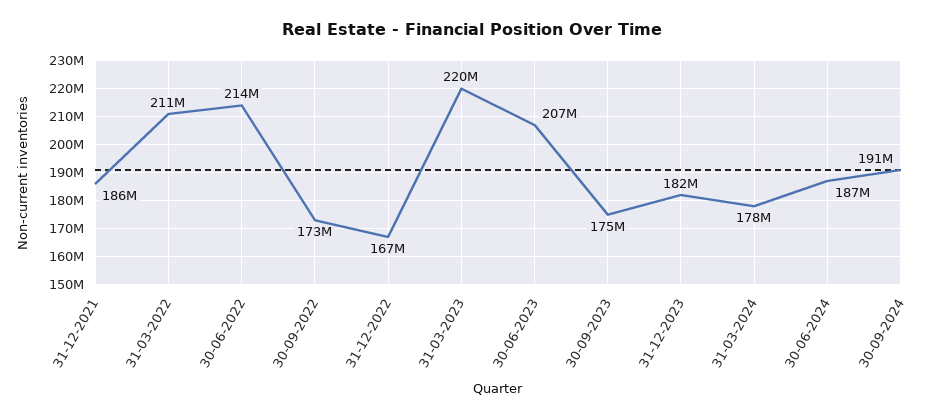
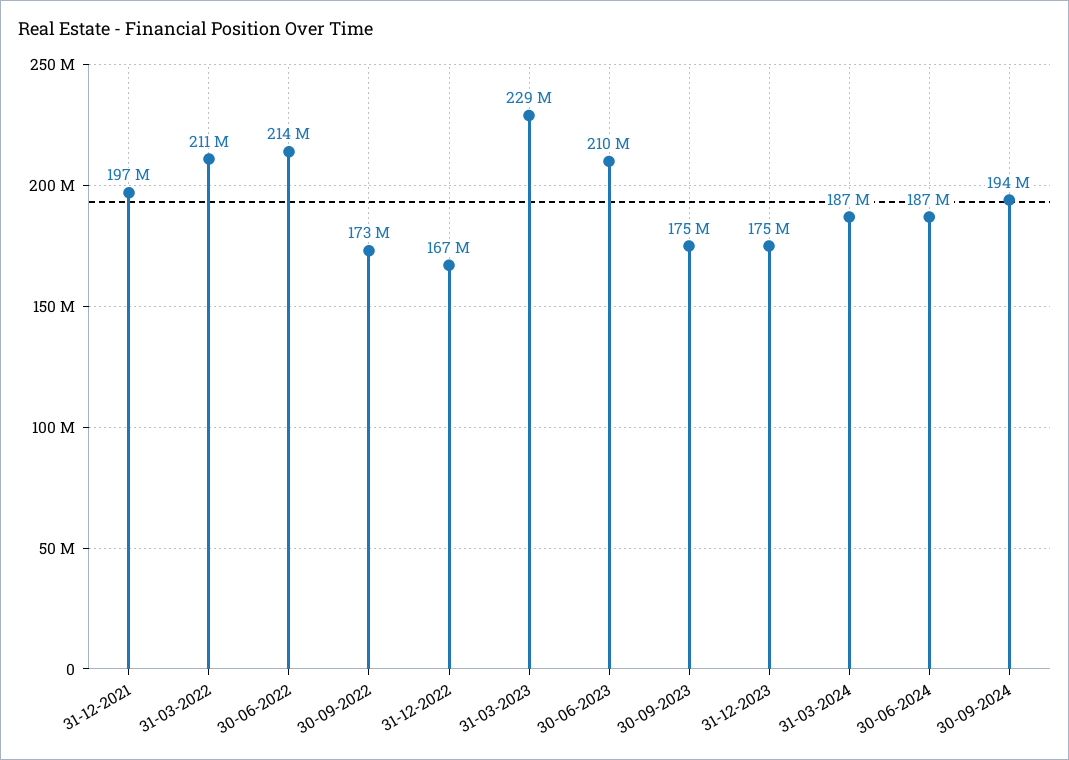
31-12-2021: 186000000 -> 197000000
31-03-2023: 220000000 -> 229000000
30-06-2023: 207000000 -> 210000000
31-12-2023: 182000000 -> 175000000
31-03-2024: 178000000 -> 187000000
30-09-2024: 191000000 -> 194000000

